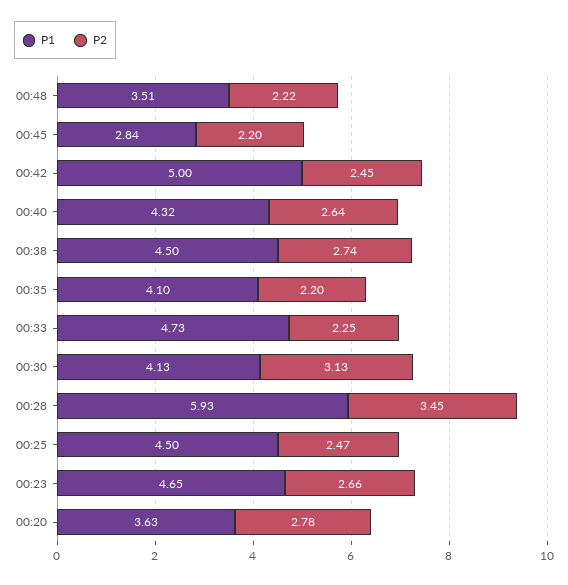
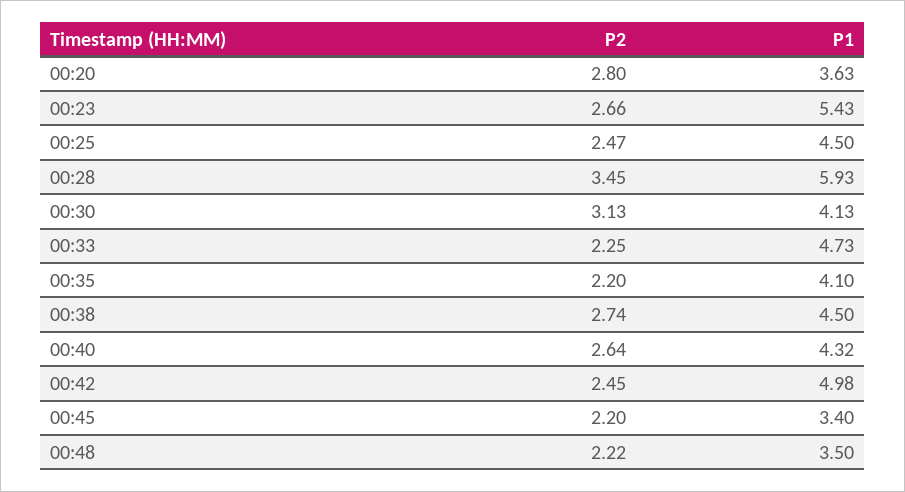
P1, 00:48: 3.51 -> 3.5
P1, 00:45: 2.84 -> 3.4
P1, 00:42: 5 -> 4.98
P1, 00:23: 4.65 -> 5.43
P2, 00:20: 2.78 -> 2.8

